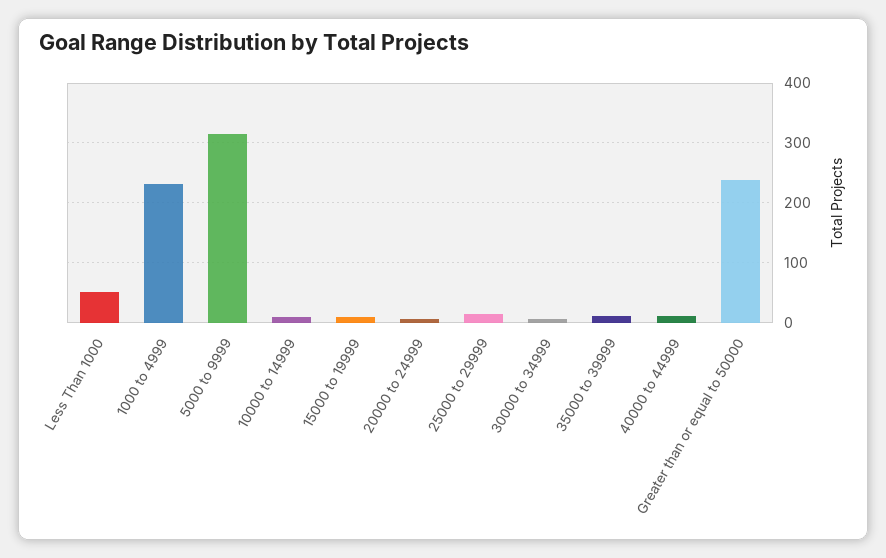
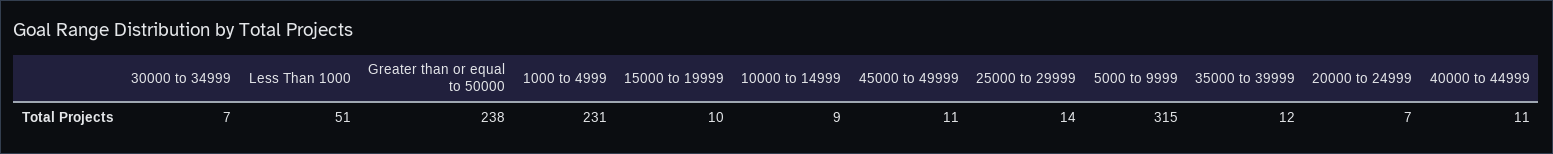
45000 to 49999: none -> 11

